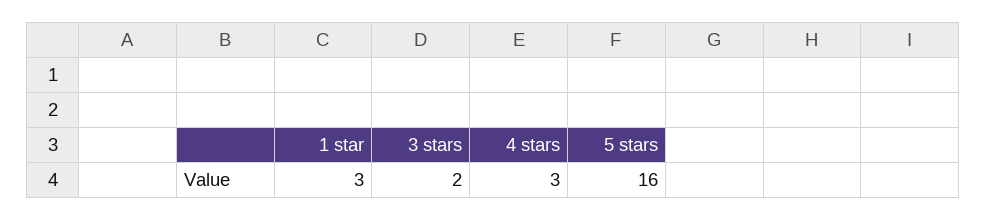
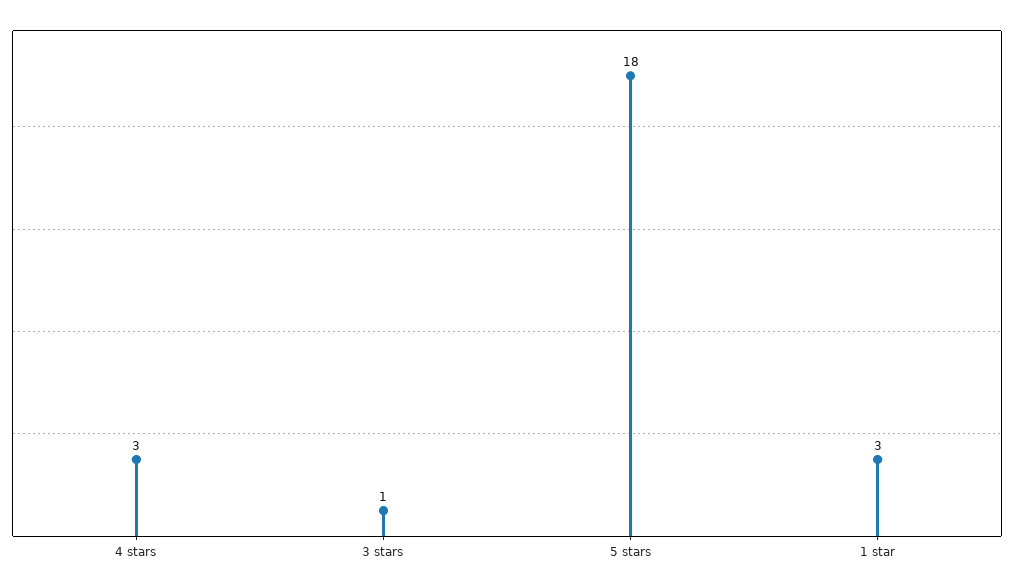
3 stars: 2 -> 1
5 stars: 16 -> 18

